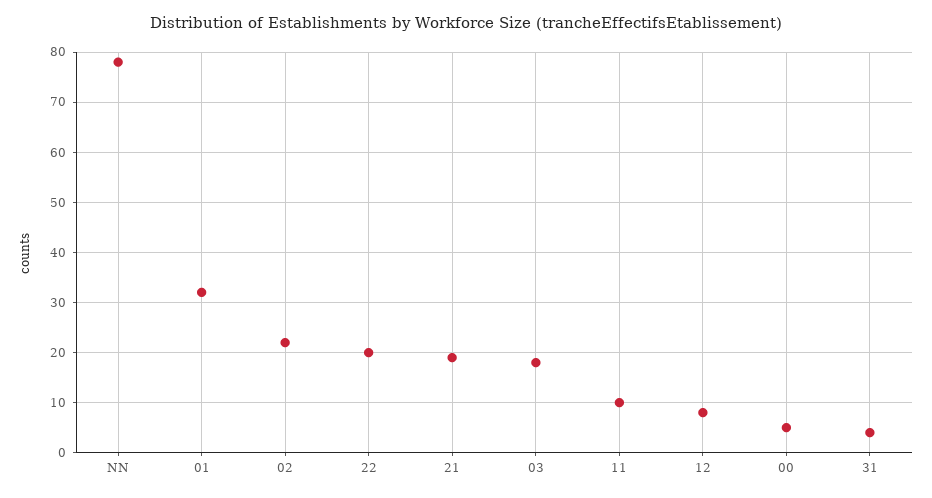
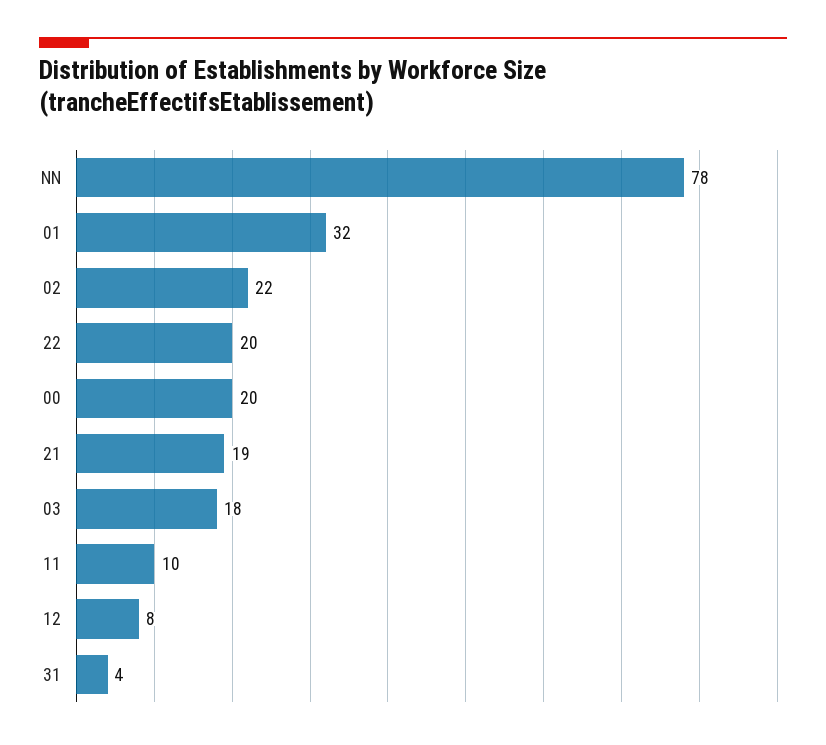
00: 5 -> 20

